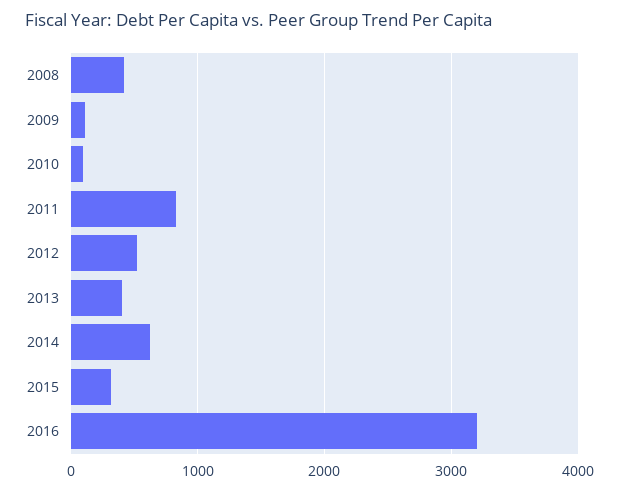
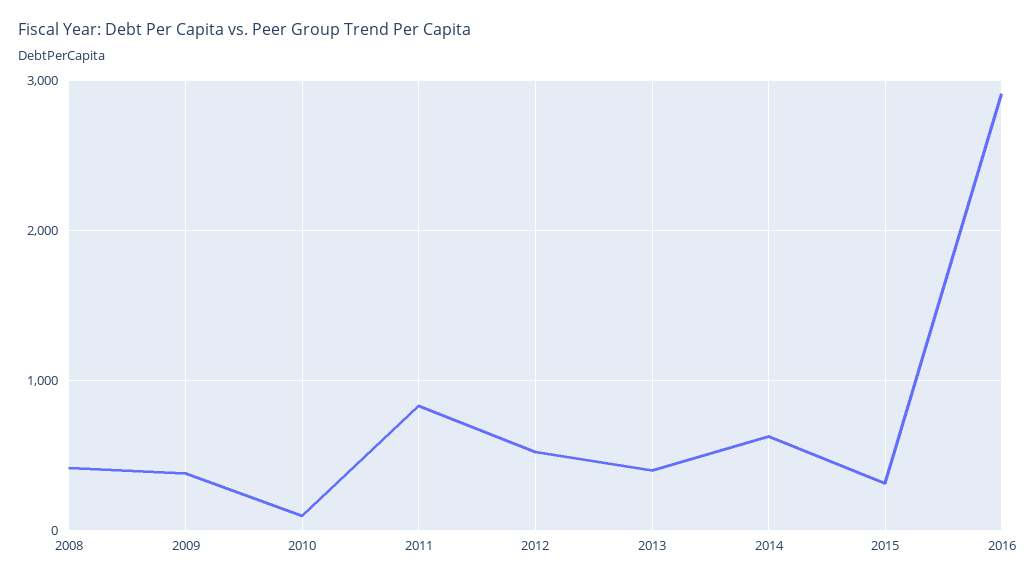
2009: 100 -> 400
2016: 3200 -> 2900

